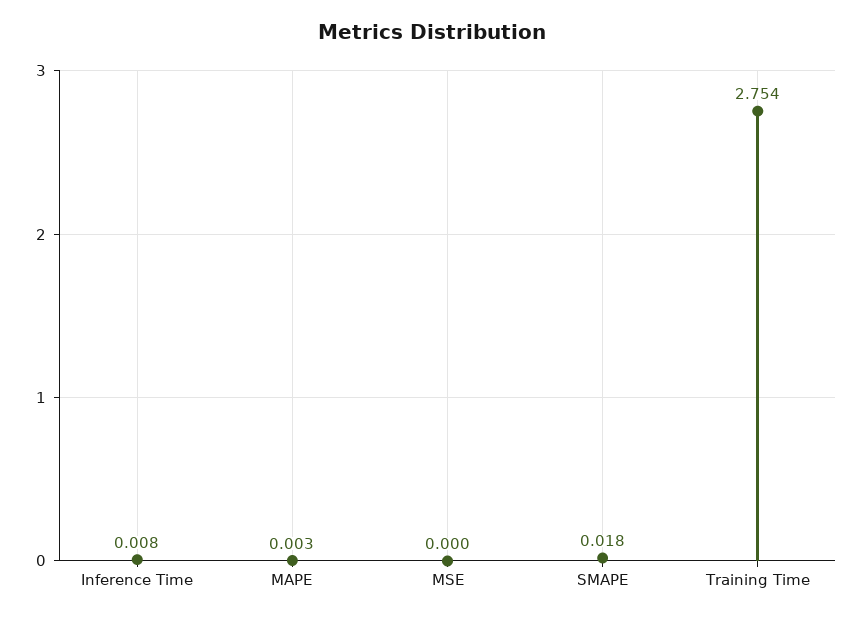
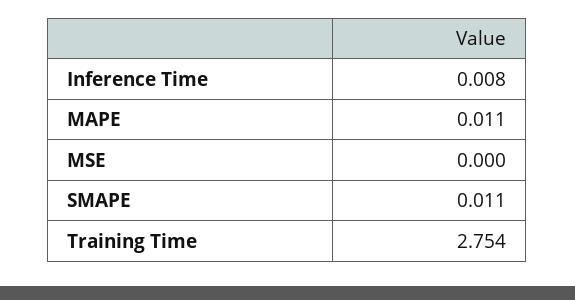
MAPE: 0.003 -> 0.011
SMAPE: 0.018 -> 0.011

